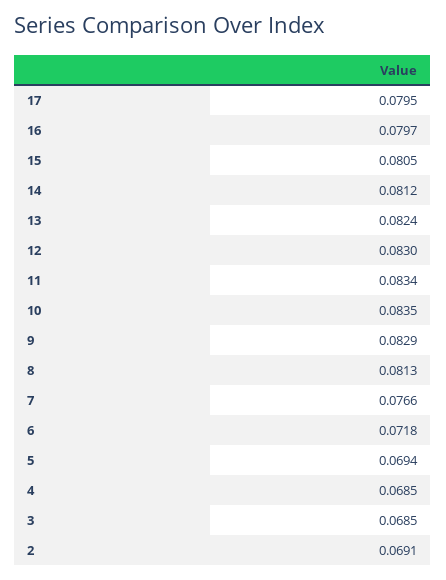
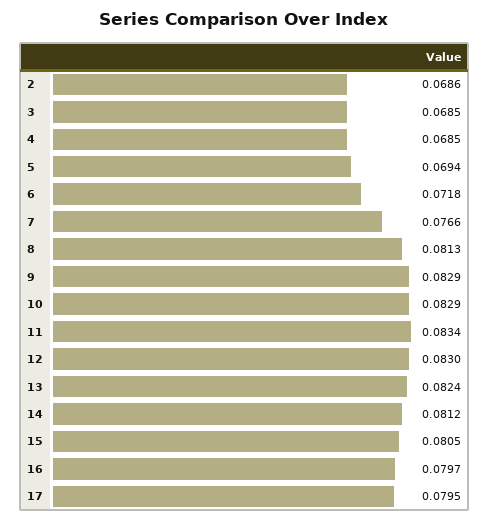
10: 0.0835 -> 0.0829
2: 0.0691 -> 0.0686

